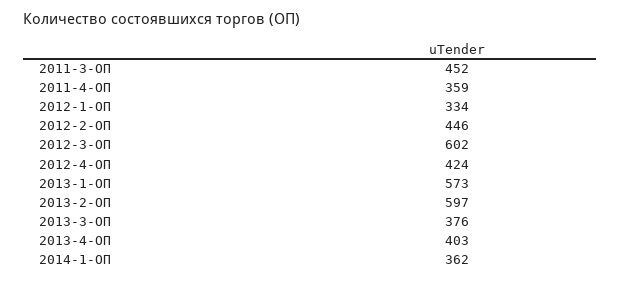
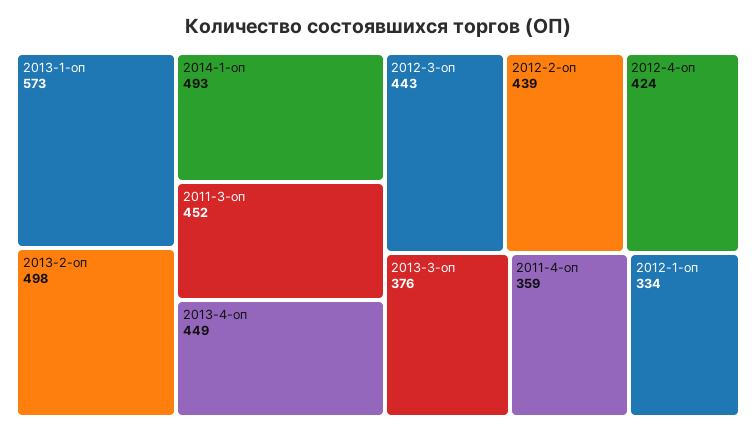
2012-2-ОП: 446 -> 439
2012-3-ОП: 602 -> 443
2013-2-ОП: 597 -> 498
2013-4-ОП: 403 -> 449
2014-1-ОП: 362 -> 493

